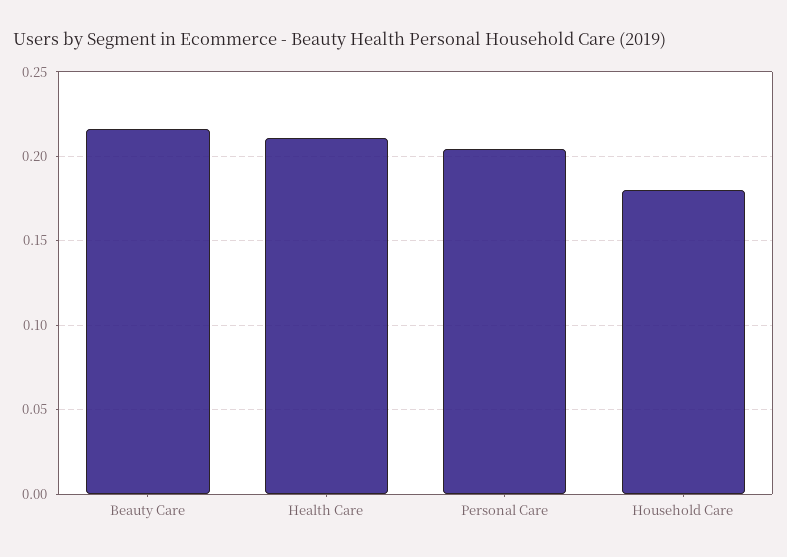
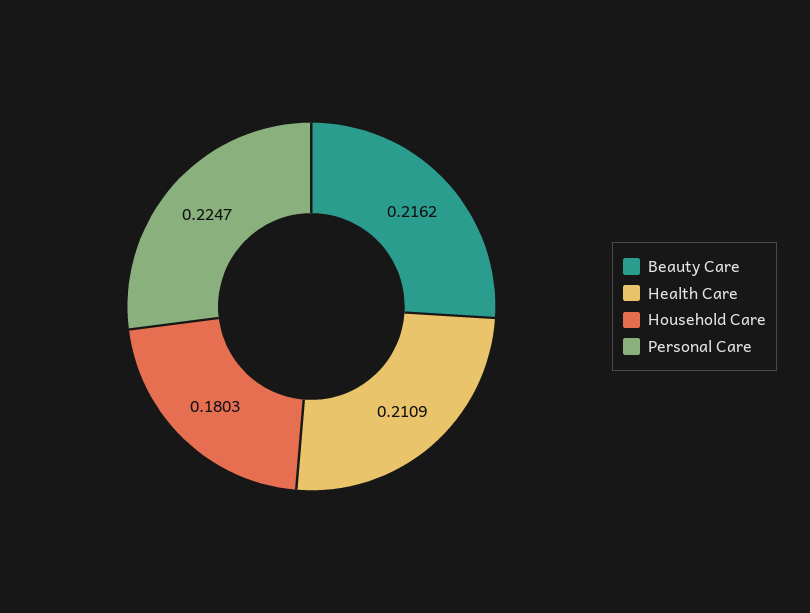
Personal Care: 0.205 -> 0.2247

